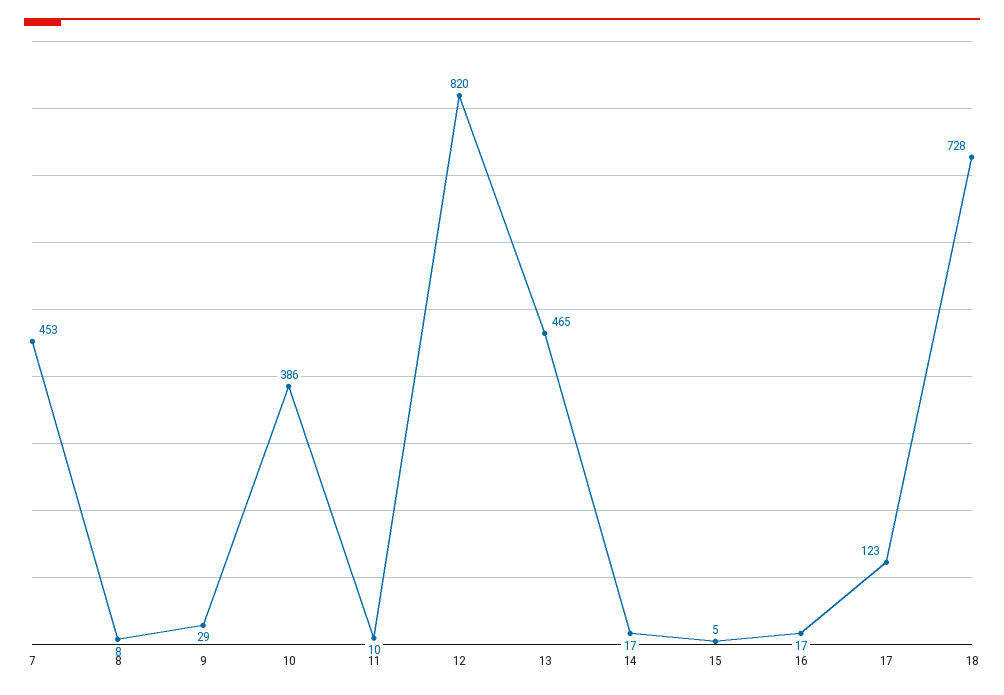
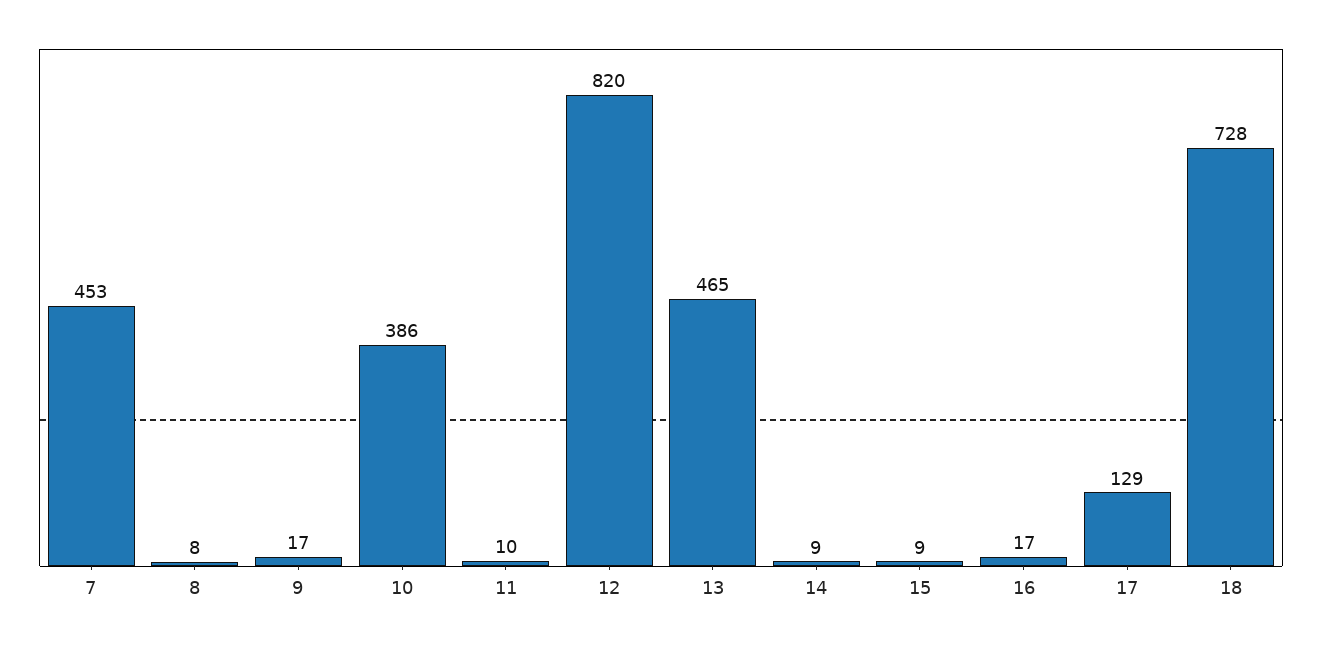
9: 29 -> 17
14: 17 -> 9
15: 5 -> 9
17: 123 -> 129

